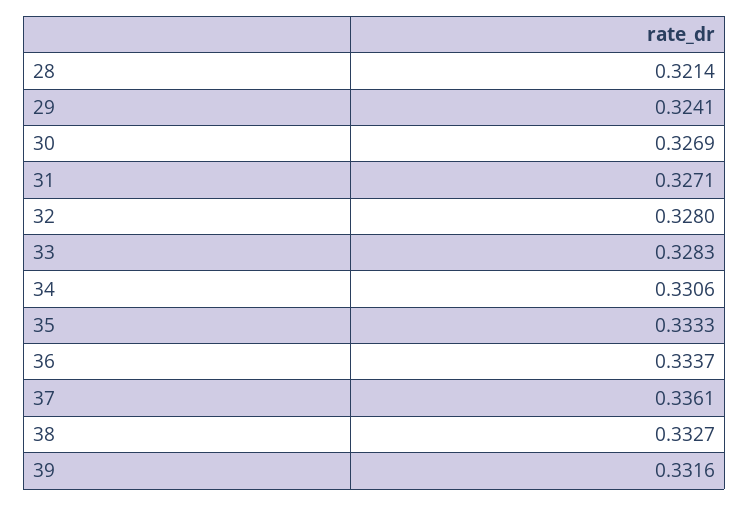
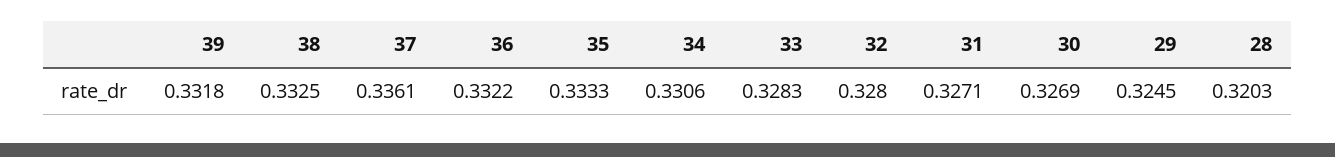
28: 0.3214 -> 0.3203
29: 0.3241 -> 0.3245
36: 0.3337 -> 0.3322
38: 0.3327 -> 0.3325
39: 0.3316 -> 0.3318

